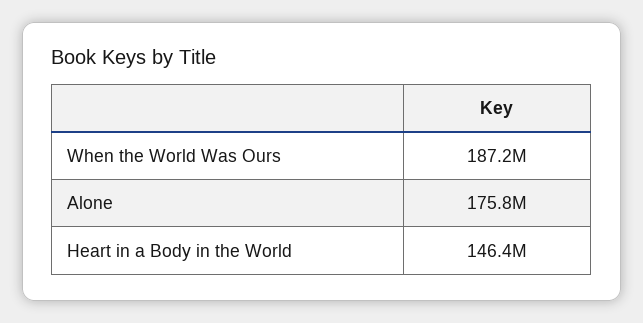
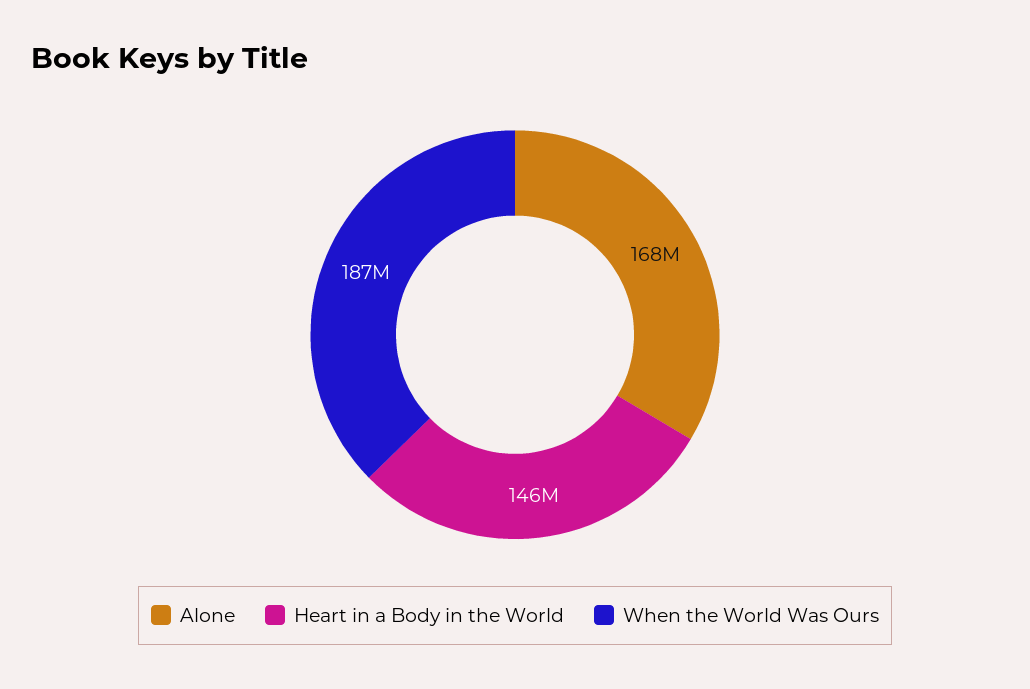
Alone: 175800000 -> 168000000

